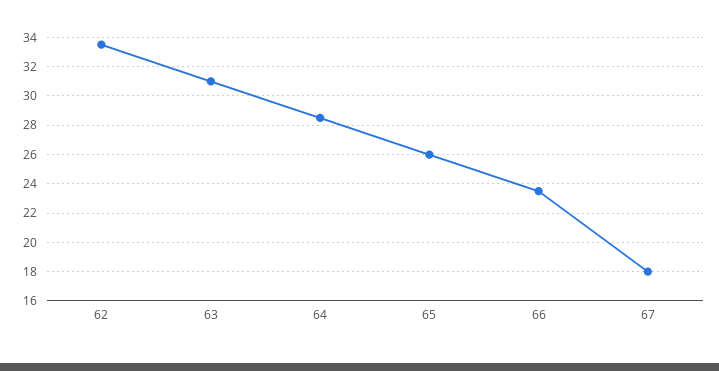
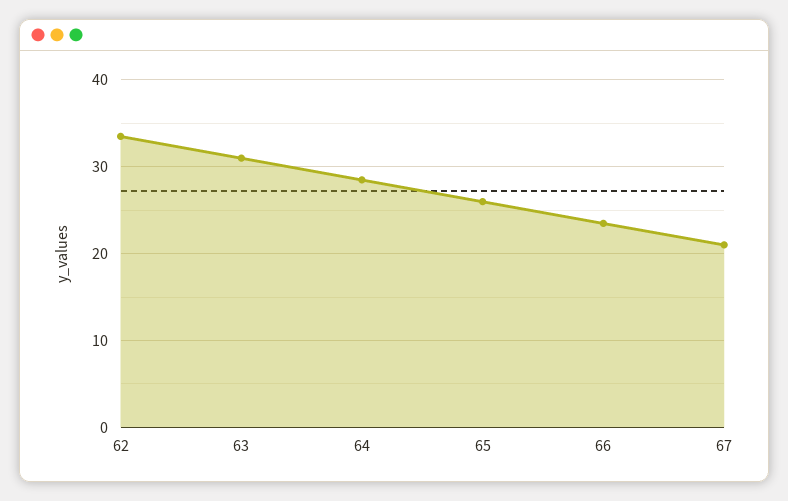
67: 18 -> 21

